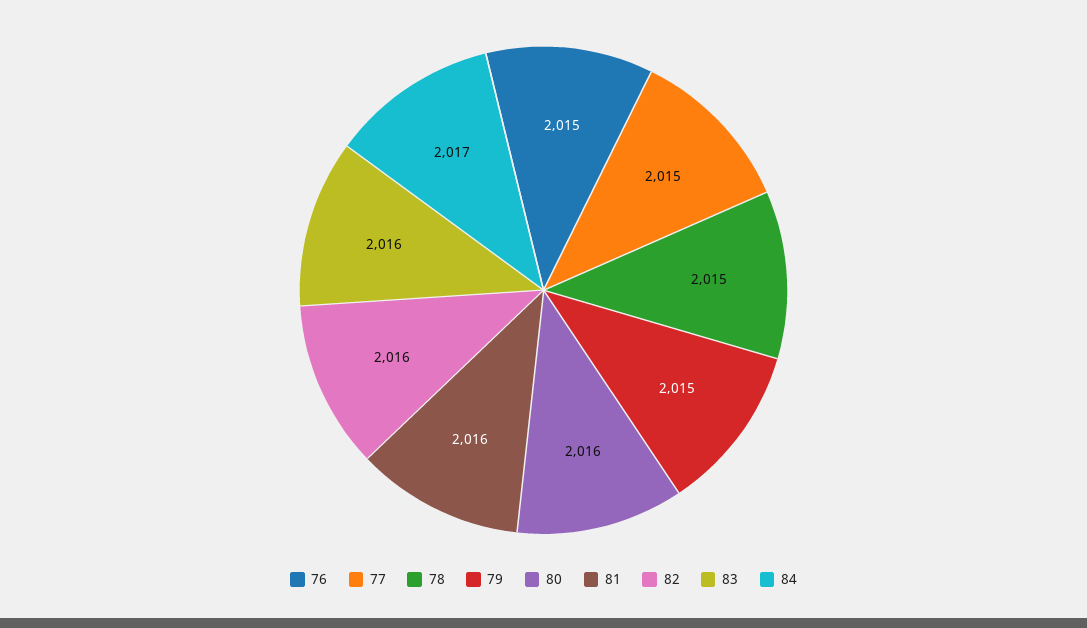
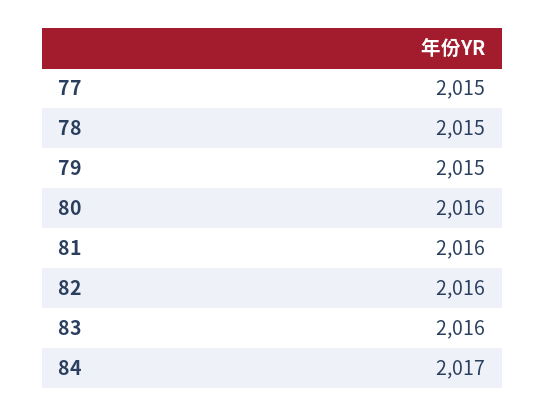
76: 2015 -> none

